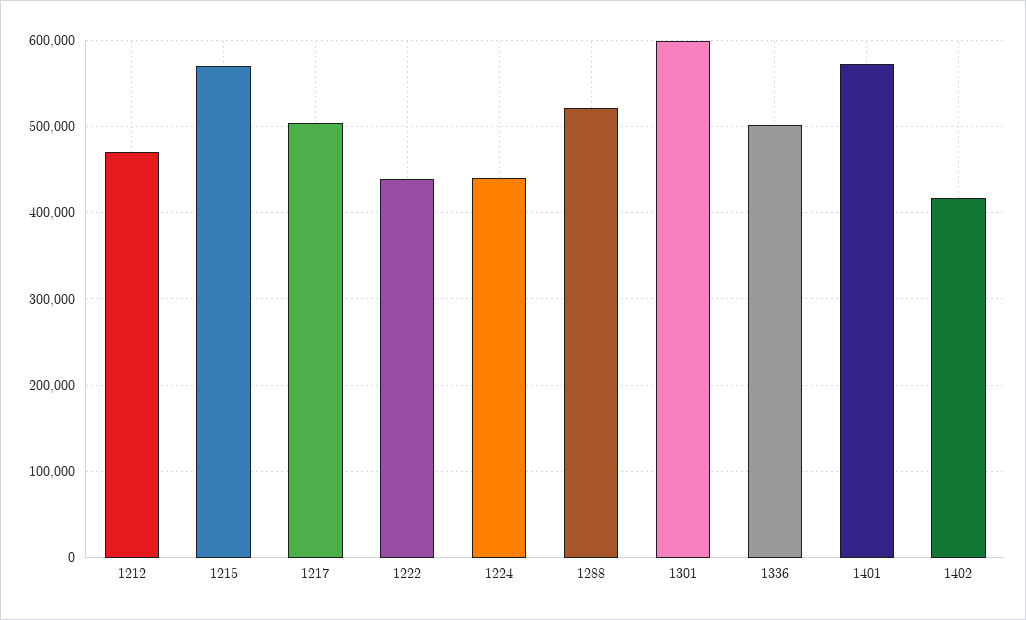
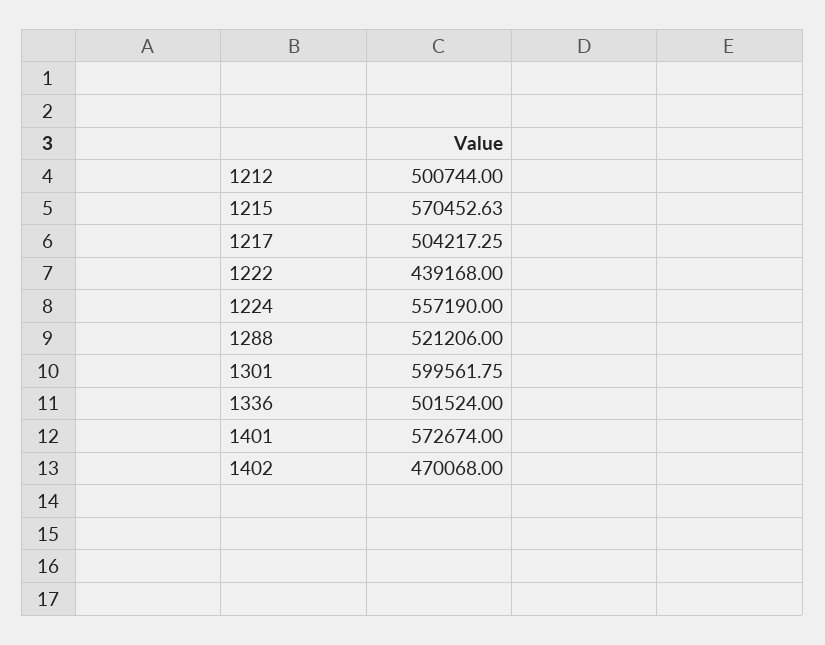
1212: 470000 -> 500744
1224: 440000 -> 557190
1402: 420000 -> 470068

